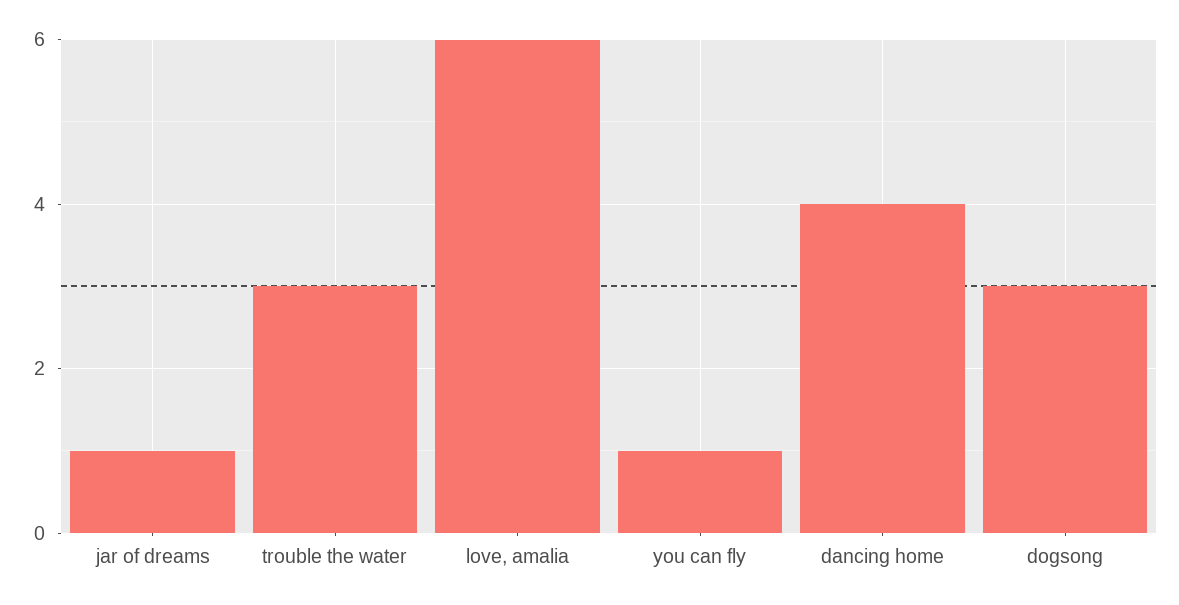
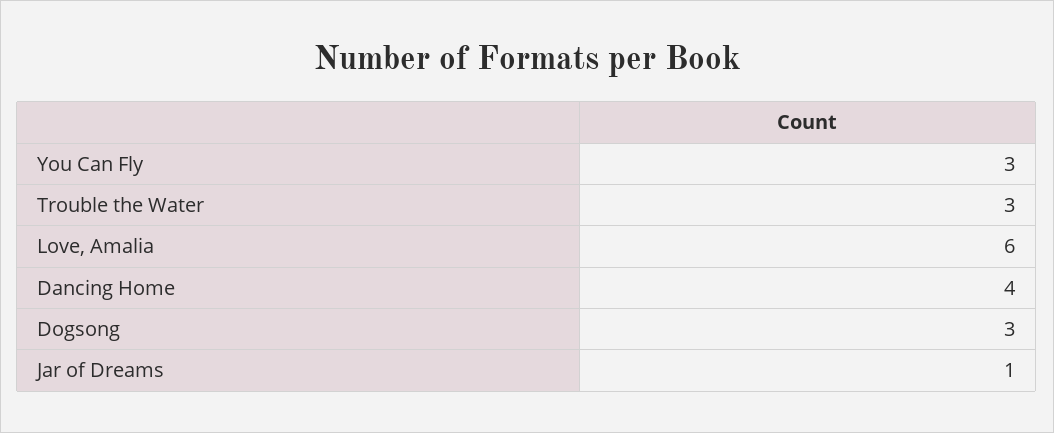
you can fly: 1 -> 3

